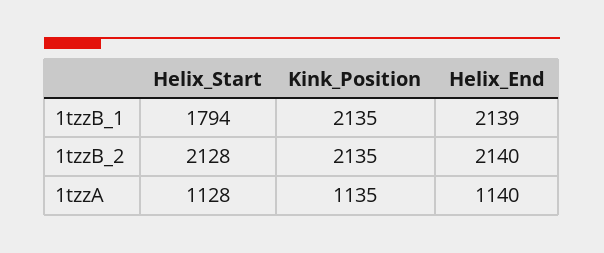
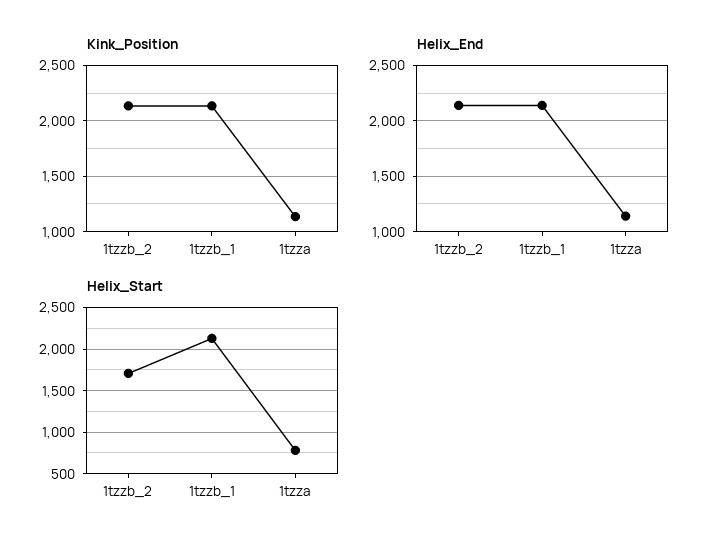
Helix_Start, 1tzzB_1: 1794 -> 2100
Helix_Start, 1tzzB_2: 2128 -> 1700
Helix_Start, 1tzzA: 1128 -> 800

